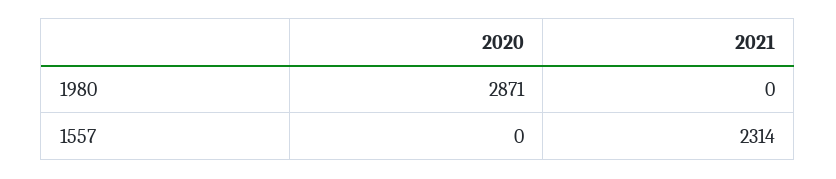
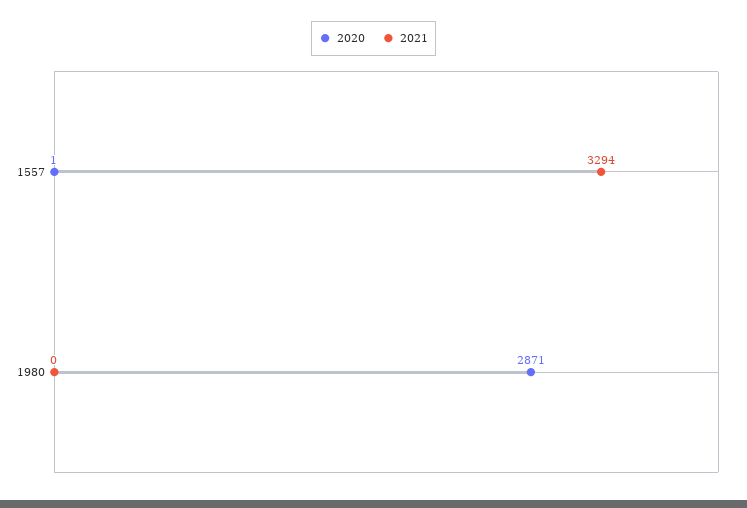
2020, 1557: 0 -> 1
2021, 1557: 2314 -> 3294

